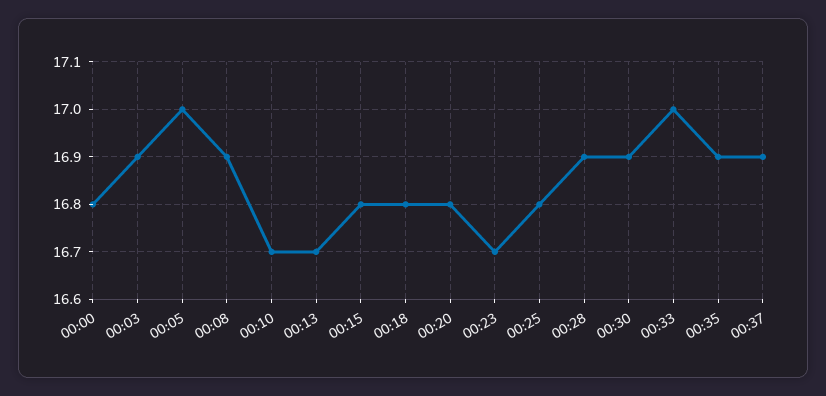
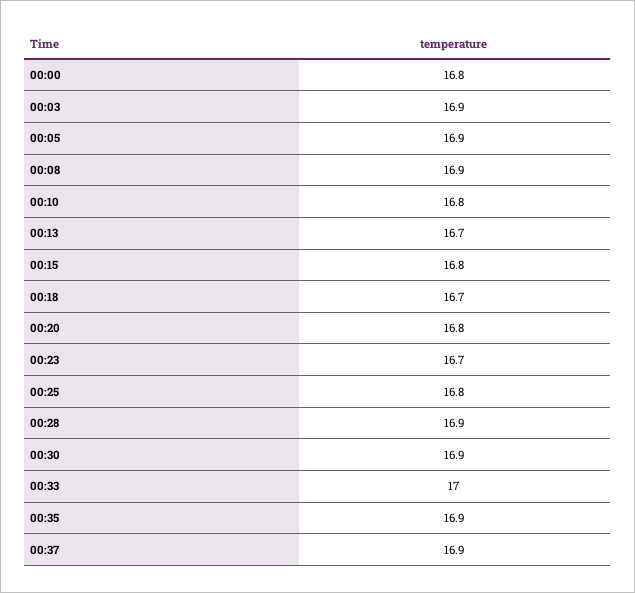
00:05: 17 -> 16.9
00:10: 16.7 -> 16.8
00:18: 16.8 -> 16.7

